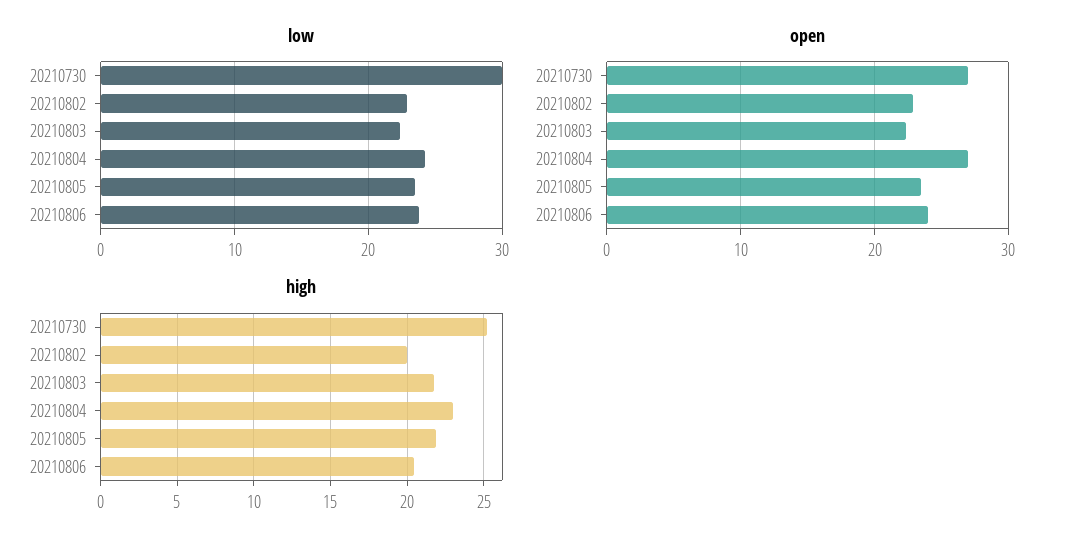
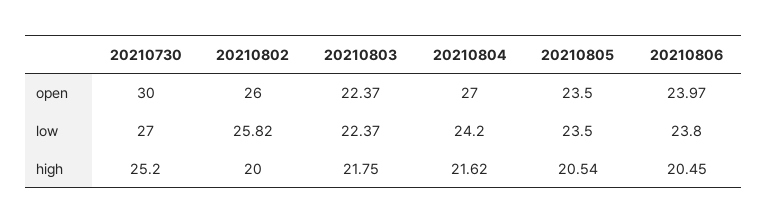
low, 20210730: 30 -> 27
low, 20210802: 23 -> 25.82
open, 20210730: 27 -> 30
open, 20210802: 23 -> 26
high, 20210804: 23 -> 21.62
high, 20210805: 22 -> 20.54

